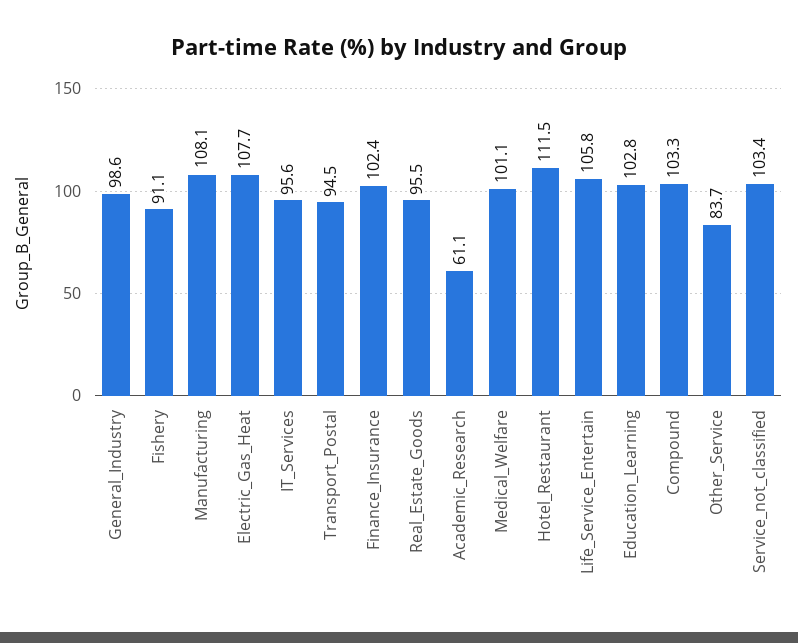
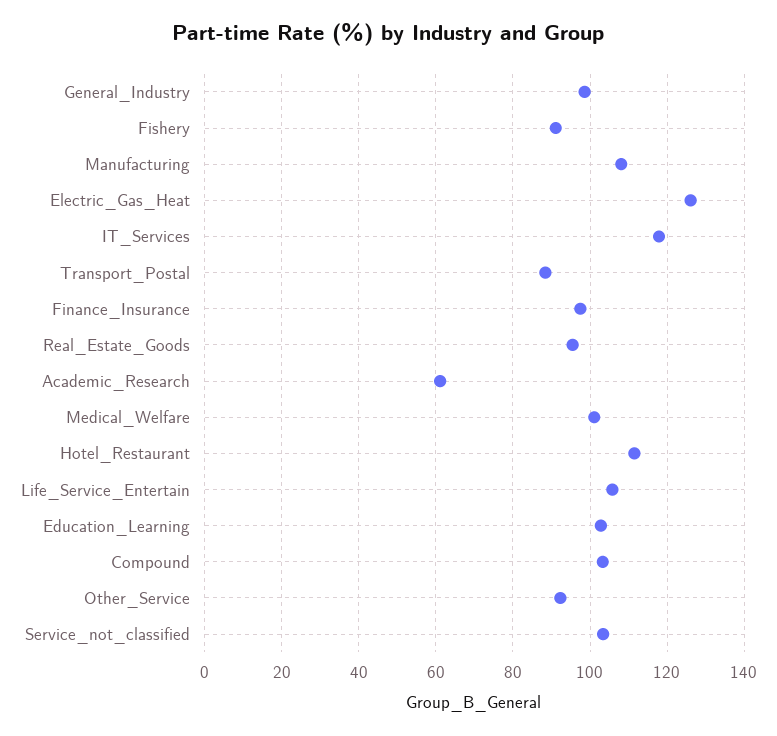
Electric_Gas_Heat: 107.7 -> 126
IT_Services: 95.6 -> 118
Transport_Postal: 94.5 -> 88
Finance_Insurance: 102.4 -> 98
Other_Service: 83.7 -> 92

